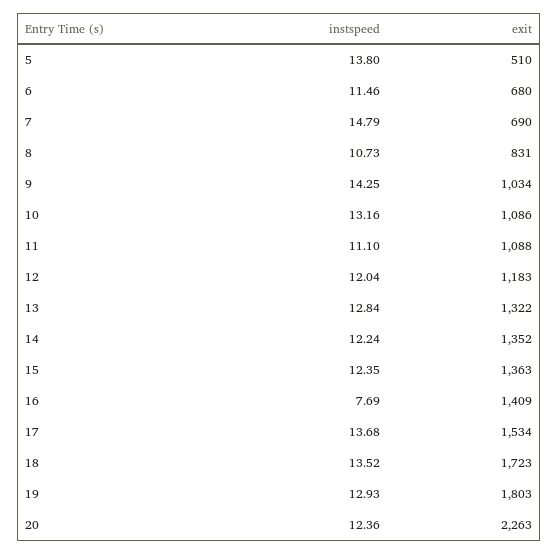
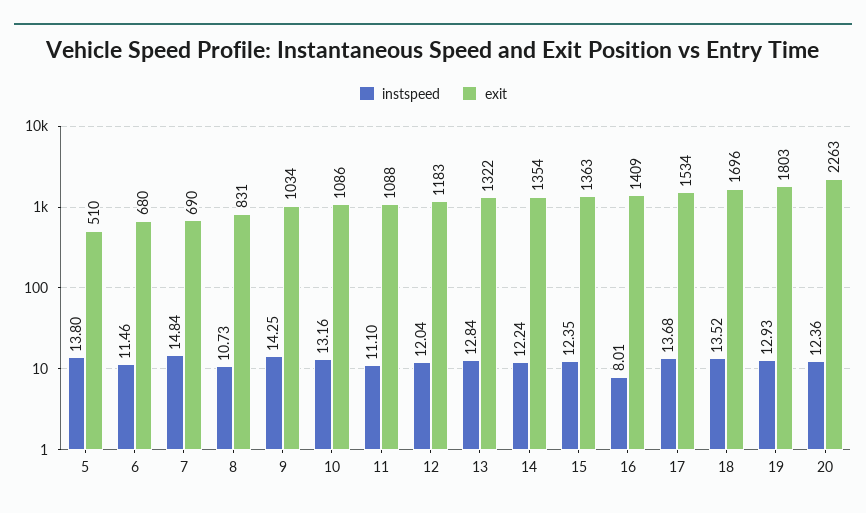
instspeed, 7: 14.79 -> 14.84
exit, 14: 1352 -> 1354
instspeed, 16: 7.69 -> 8.01
exit, 18: 1723 -> 1696

